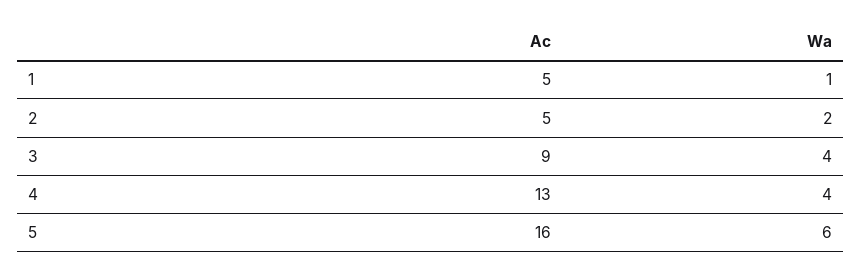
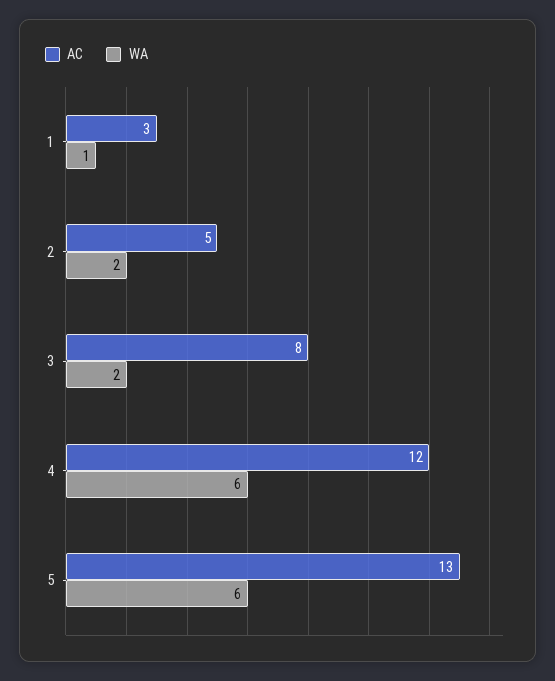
Ac, 1: 5 -> 3
Ac, 3: 9 -> 8
Wa, 3: 4 -> 2
Ac, 4: 13 -> 12
Wa, 4: 4 -> 6
Ac, 5: 16 -> 13

